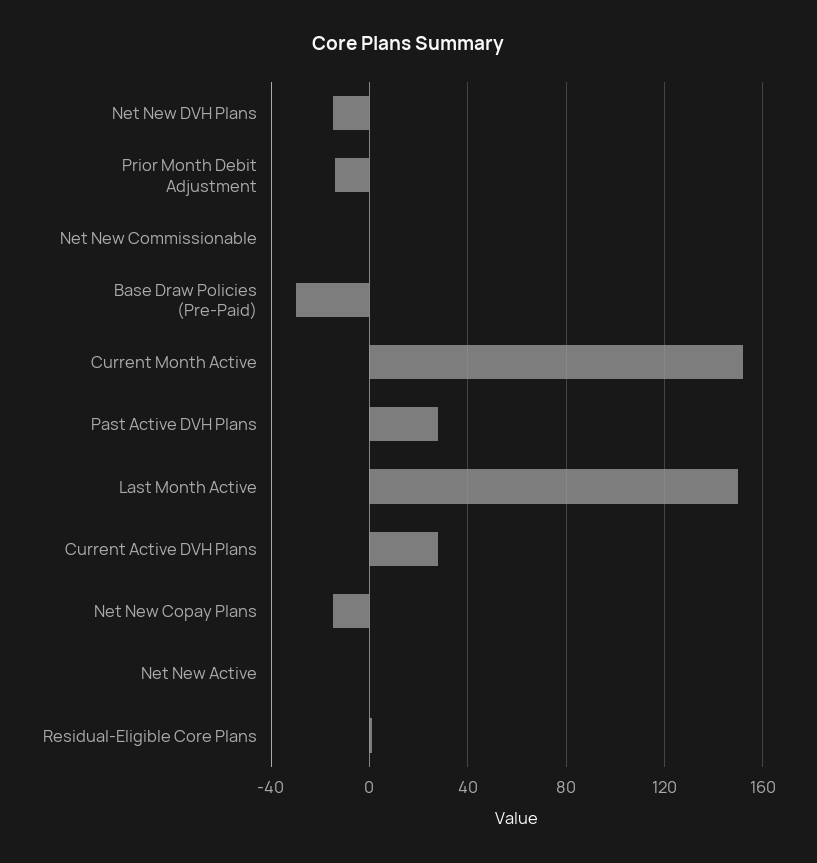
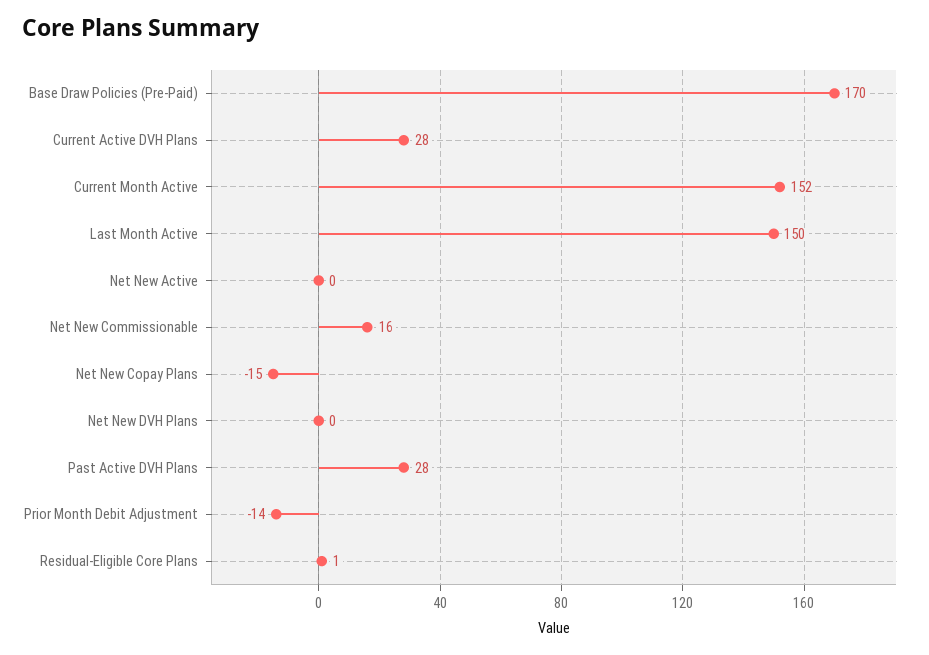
Net New DVH Plans: -15 -> 0
Net New Commissionable: 0 -> 16
Base Draw Policies (Pre-Paid): -30 -> 170

